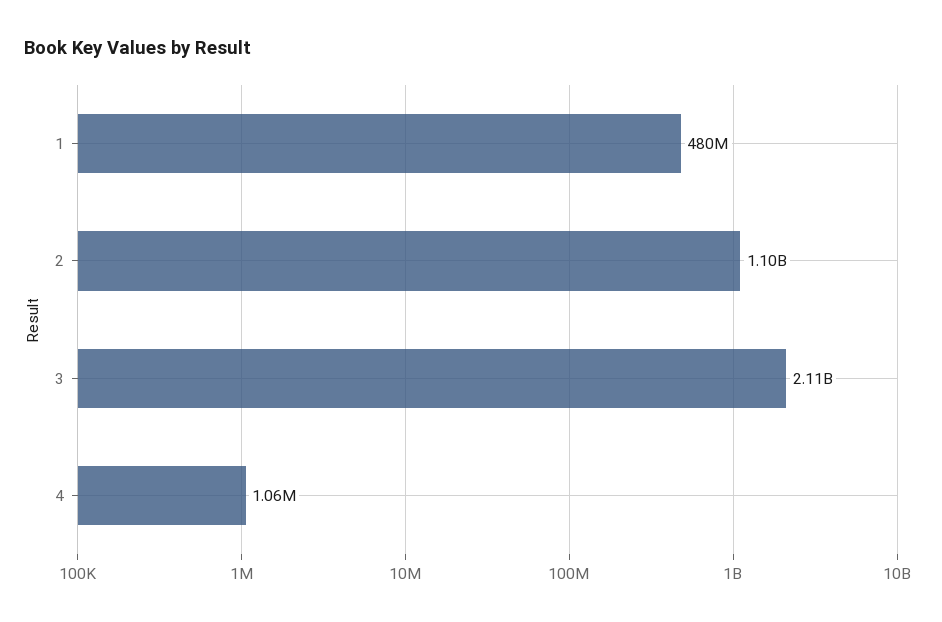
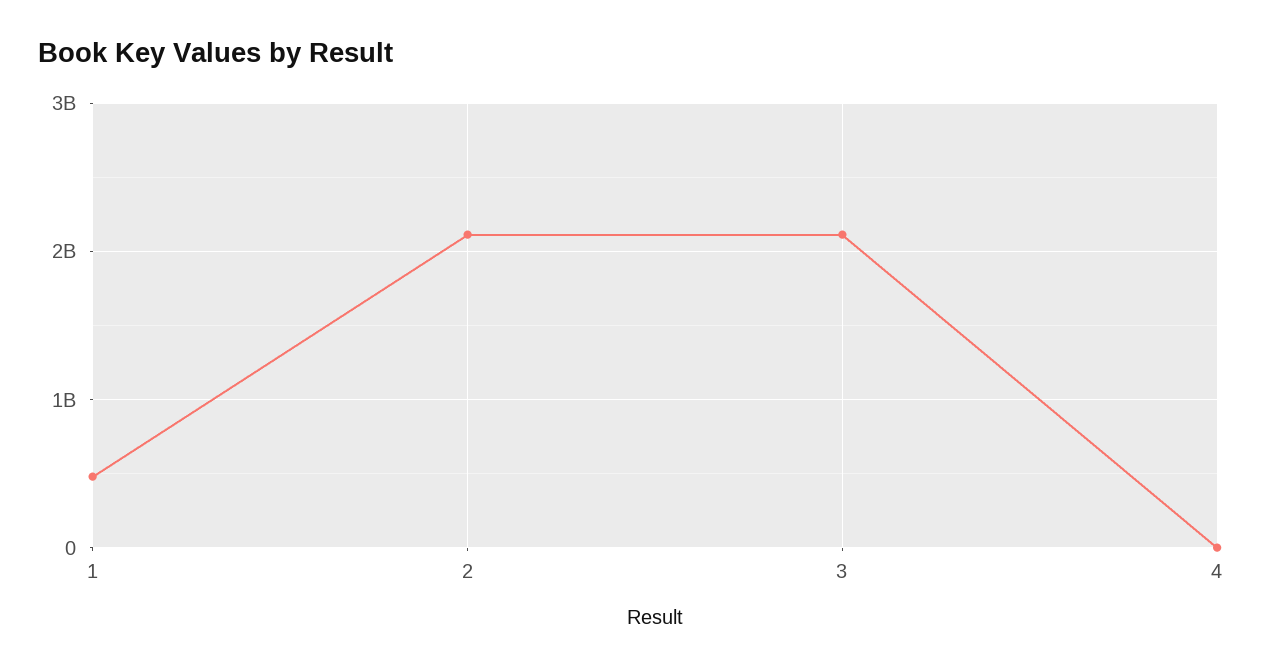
2: 1100000000 -> 2100000000

